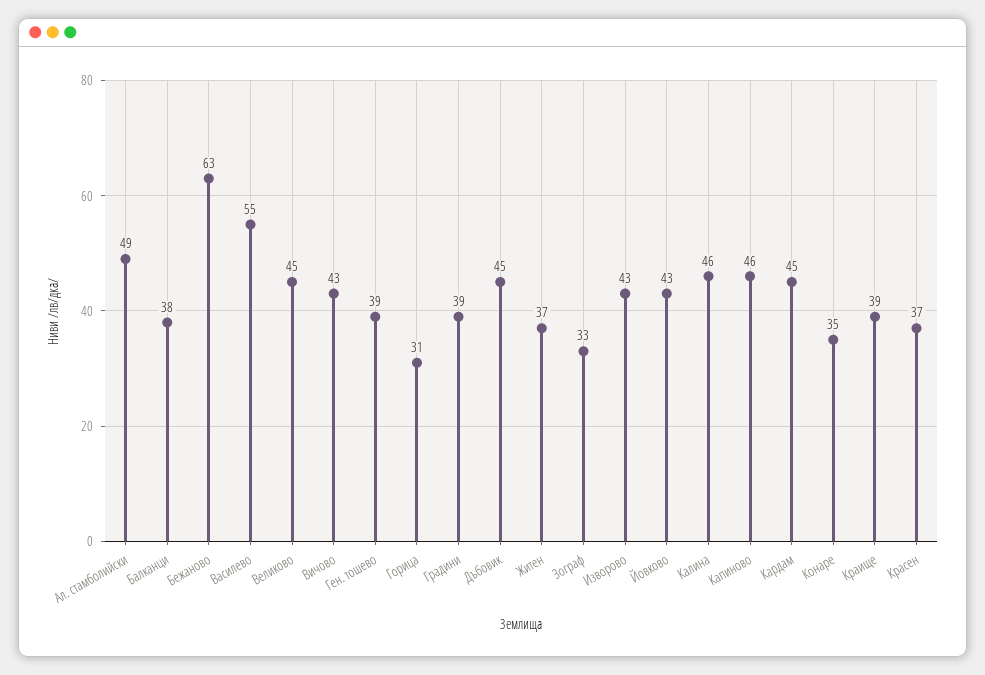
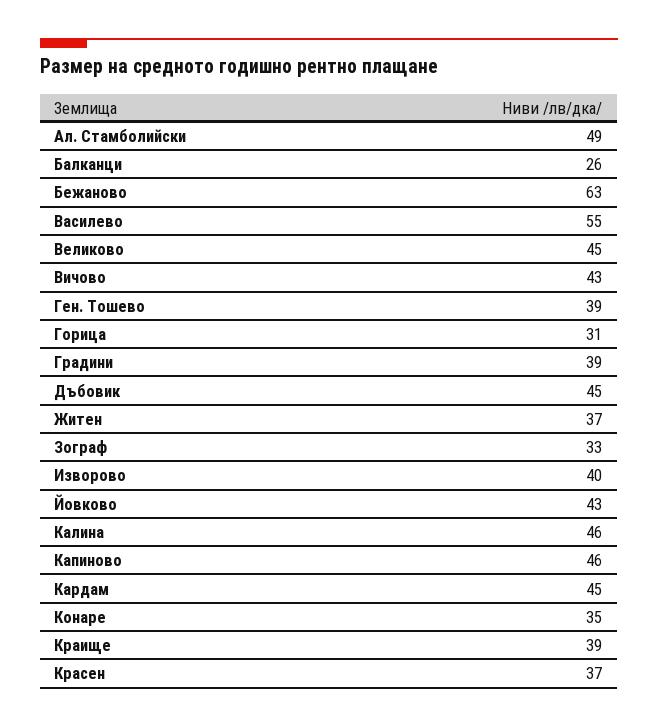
Балканци: 38 -> 26
Изворово: 43 -> 40

